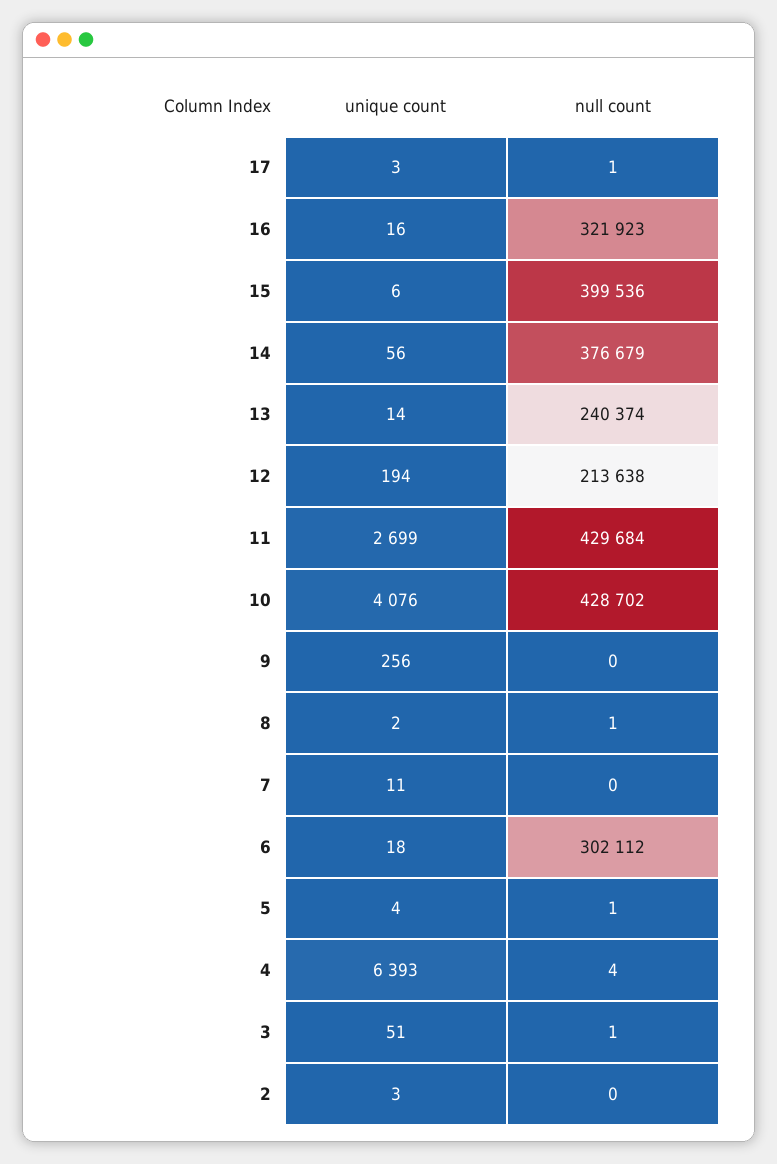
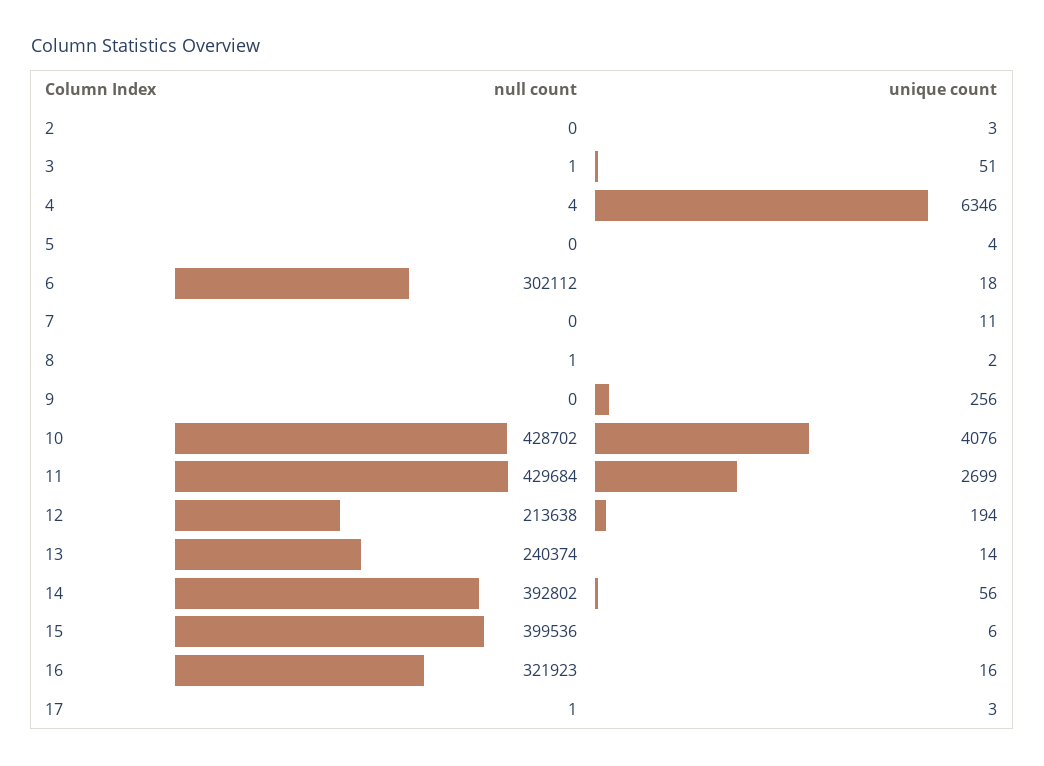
null count, 14: 376679 -> 392802
null count, 5: 1 -> 0
unique count, 4: 6393 -> 6346

